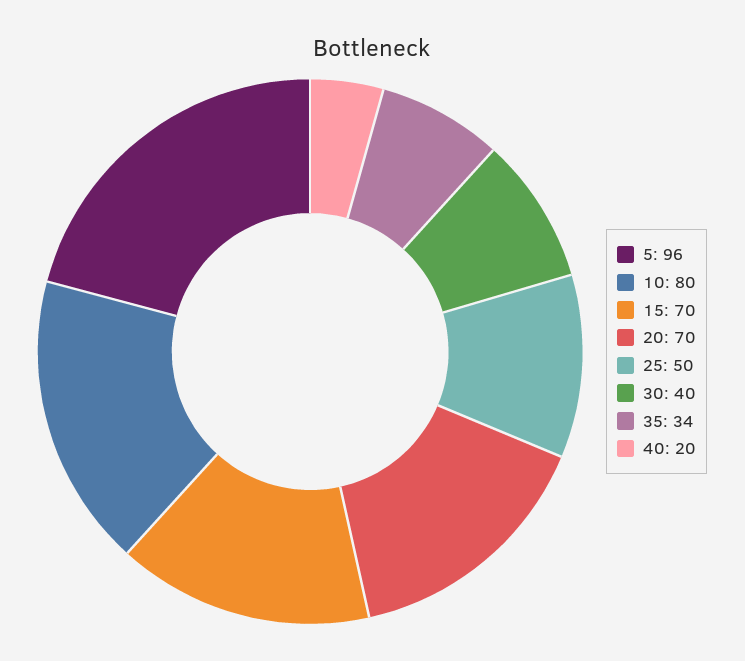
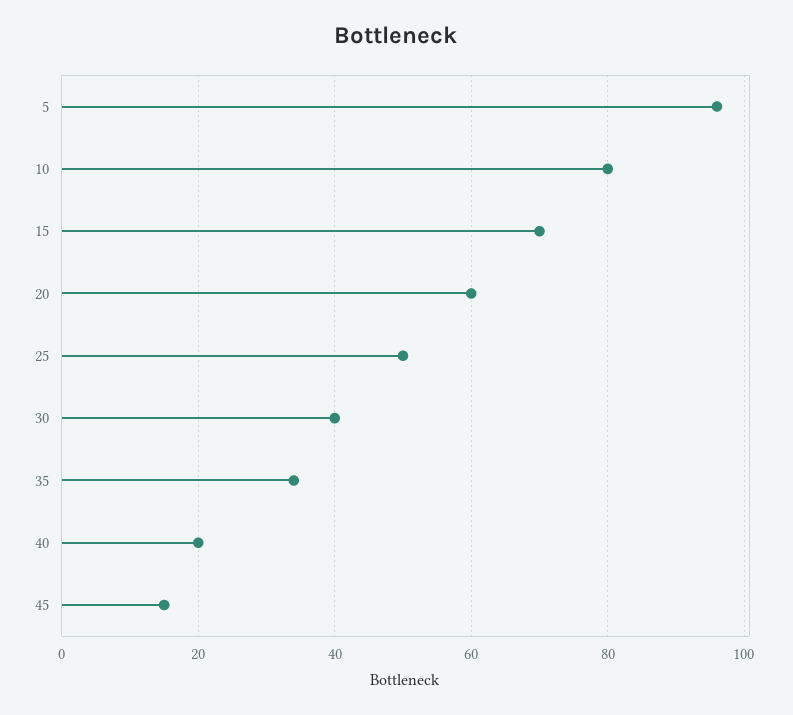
20: 70 -> 60
45: none -> 15

